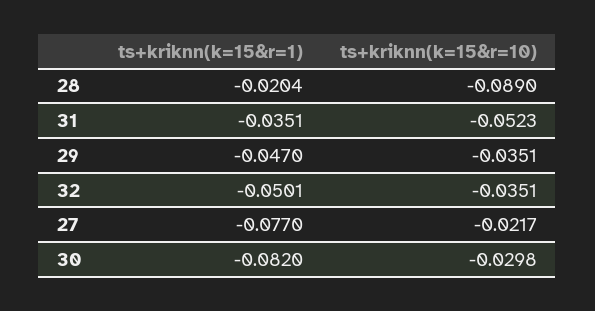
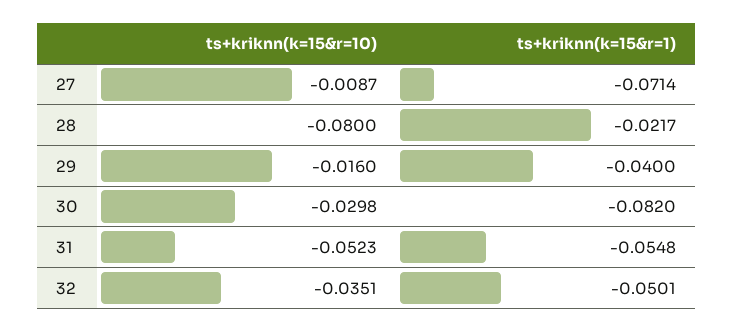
ts+kriknn(k=15&r=1), 28: -0.0204 -> -0.0217
ts+kriknn(k=15&r=10), 28: -0.089 -> -0.08
ts+kriknn(k=15&r=1), 31: -0.0351 -> -0.0548
ts+kriknn(k=15&r=1), 29: -0.047 -> -0.04
ts+kriknn(k=15&r=10), 29: -0.0351 -> -0.016
ts+kriknn(k=15&r=1), 27: -0.077 -> -0.0714
ts+kriknn(k=15&r=10), 27: -0.0217 -> -0.0087

